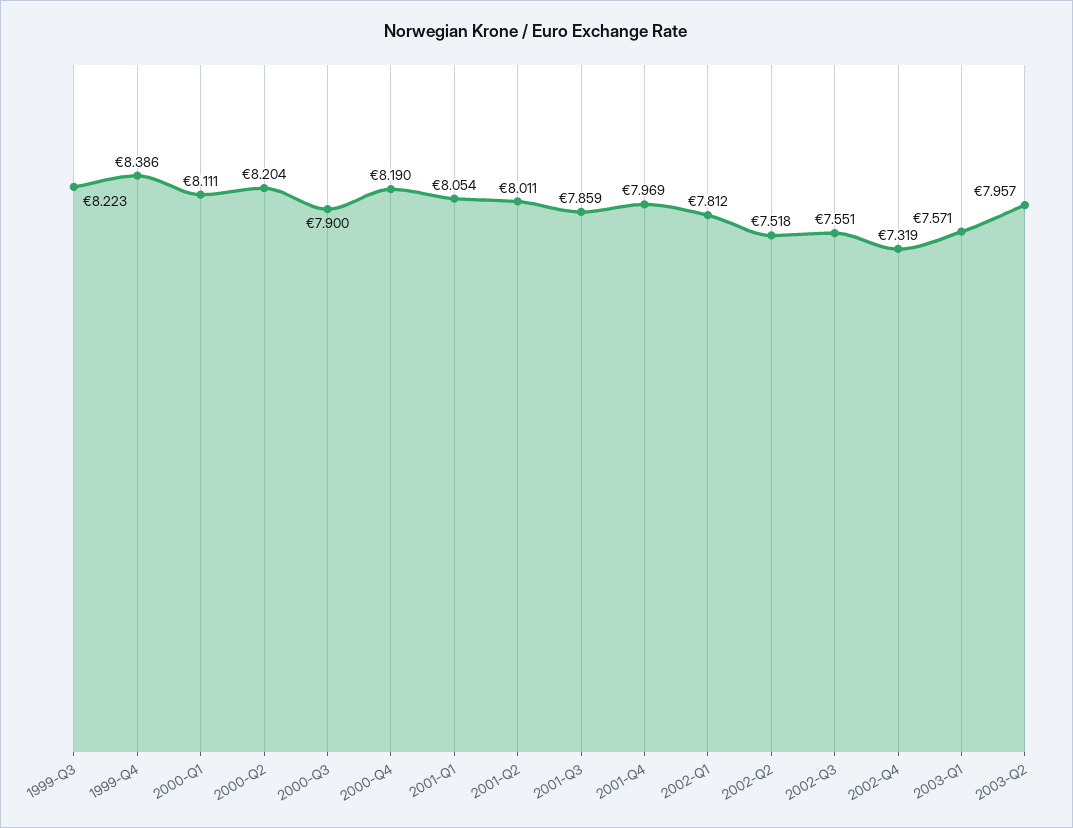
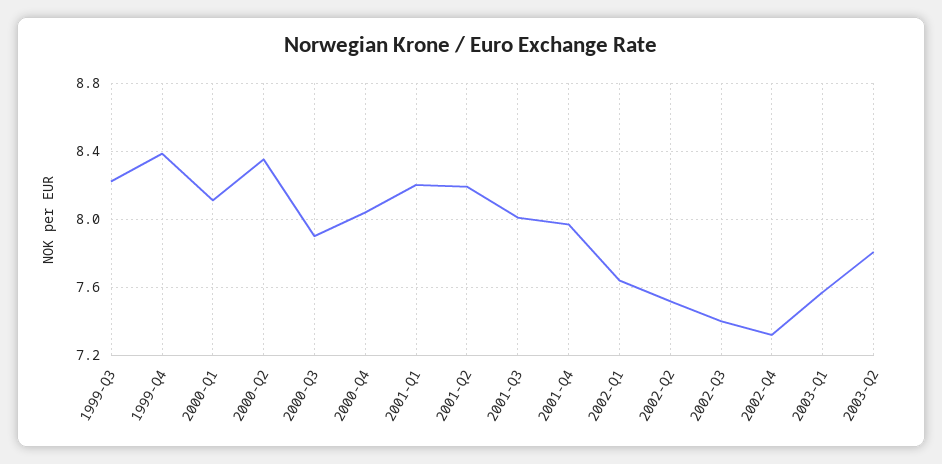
2000-Q2: 8.204 -> 8.35
2000-Q4: 8.19 -> 8.05
2001-Q1: 8.054 -> 8.2
2001-Q2: 8.011 -> 8.2
2001-Q3: 7.859 -> 8
2002-Q1: 7.812 -> 7.65
2002-Q3: 7.551 -> 7.4
2003-Q2: 7.957 -> 7.8

